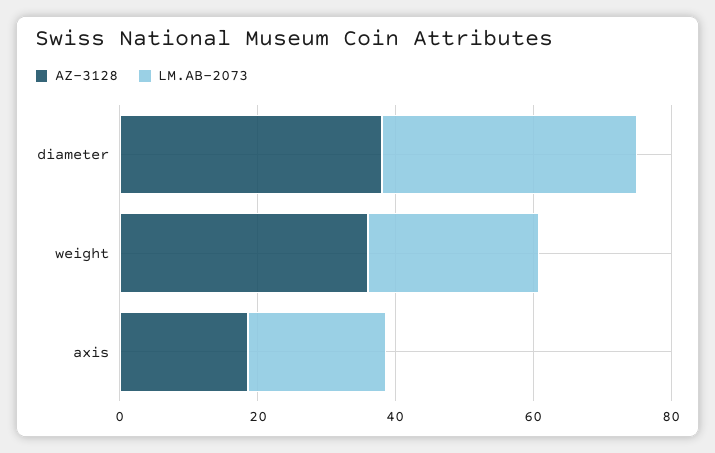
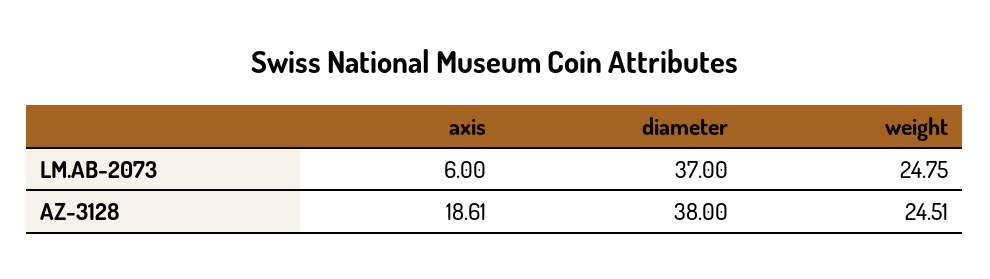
AZ-3128, weight: 35 -> 24.51
LM.AB-2073, axis: 20 -> 6

